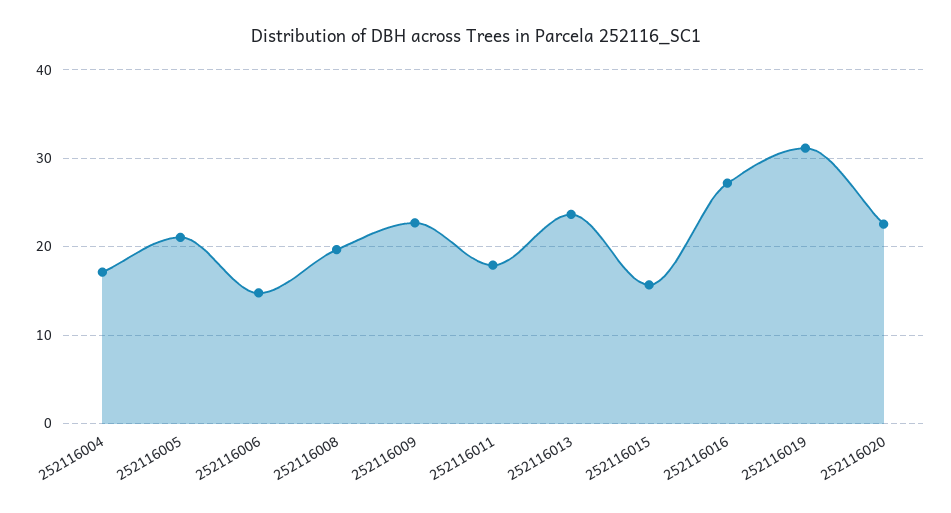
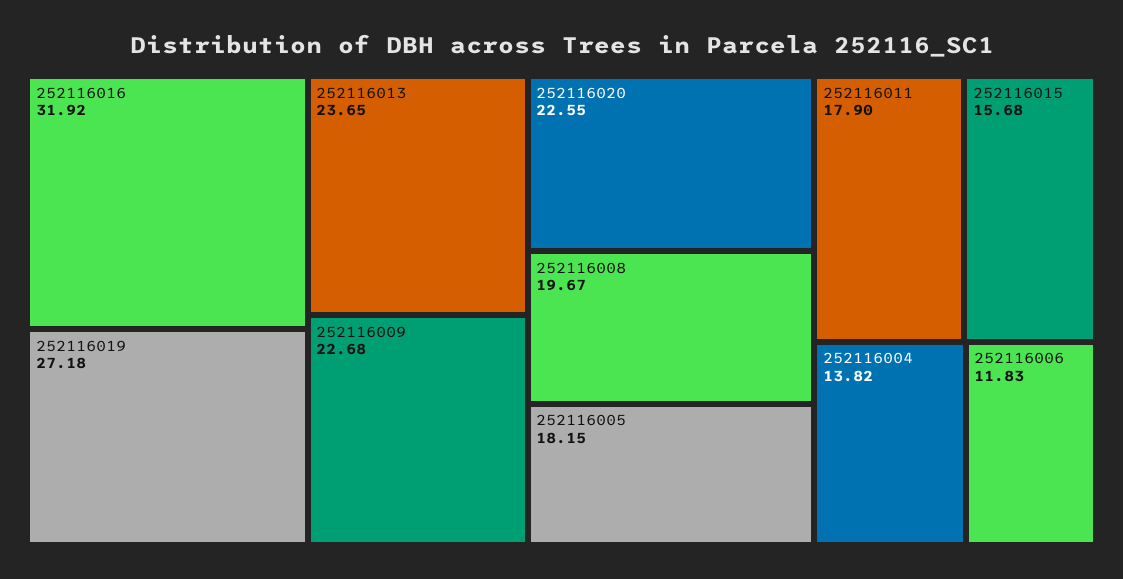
252116004: 17 -> 13.82
252116005: 21 -> 18.15
252116006: 15 -> 11.83
252116016: 27 -> 31.92
252116019: 31 -> 27.18

